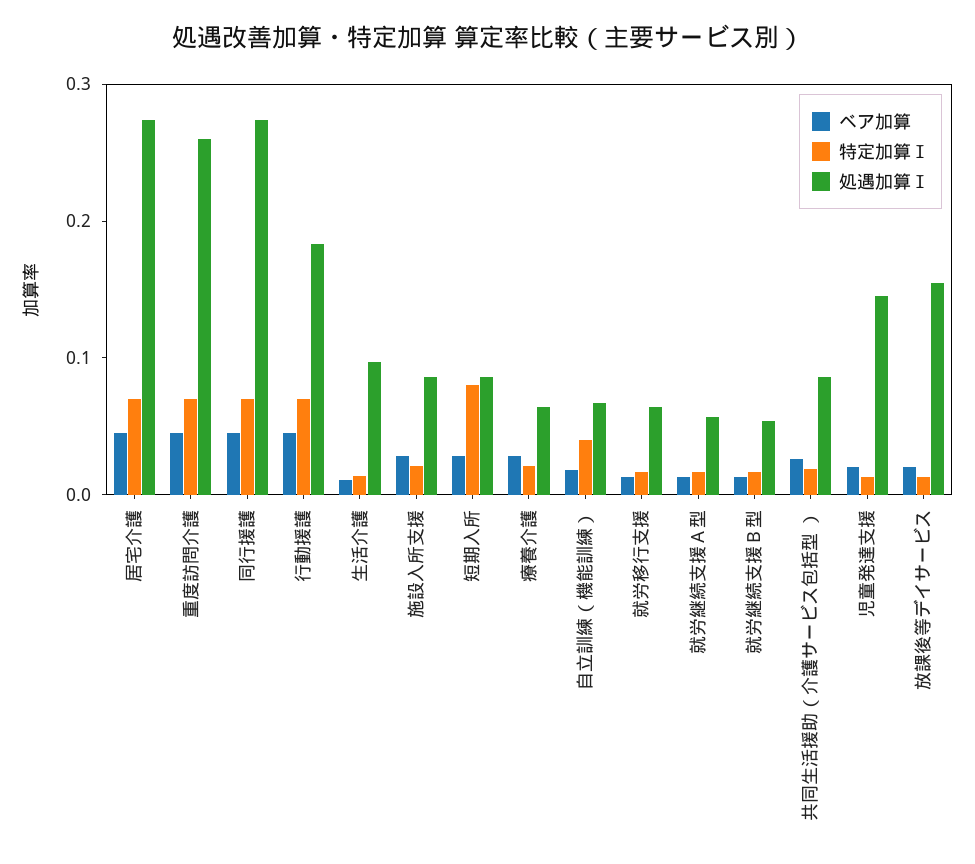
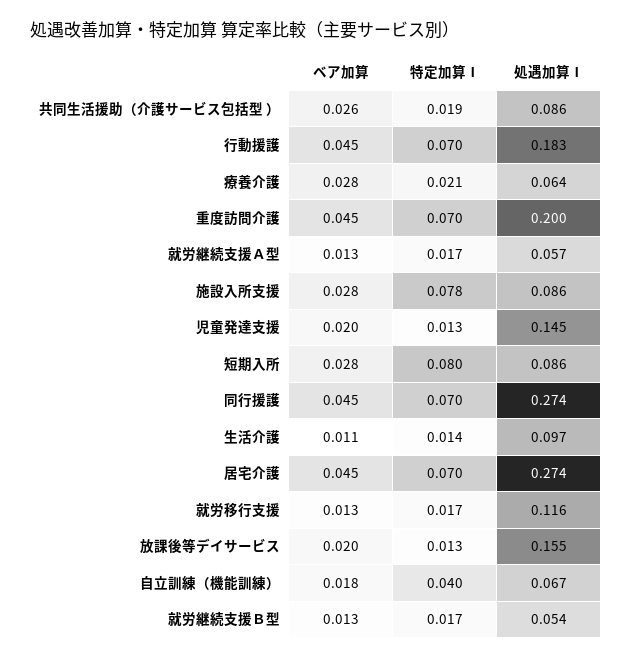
処遇加算Ⅰ, 重度訪問介護: 0.26 -> 0.2
特定加算Ⅰ, 施設入所支援: 0.02 -> 0.078
処遇加算Ⅰ, 就労移行支援: 0.06 -> 0.116

